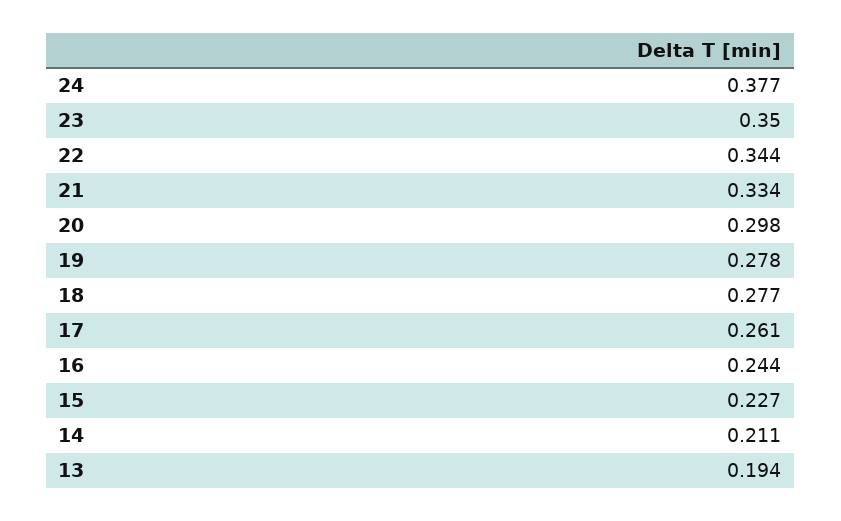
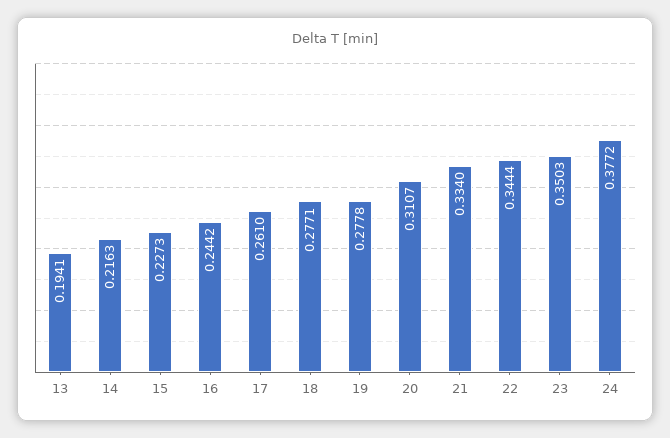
20: 0.298 -> 0.3107
14: 0.211 -> 0.2163

